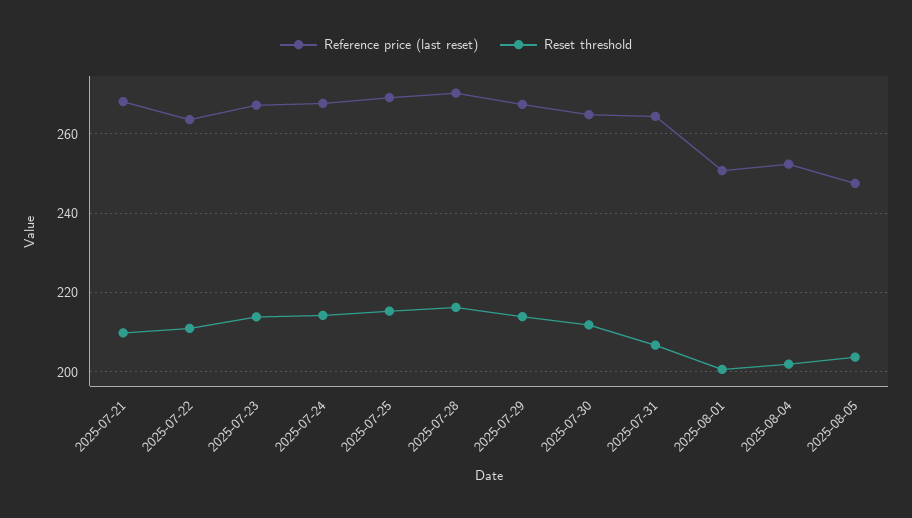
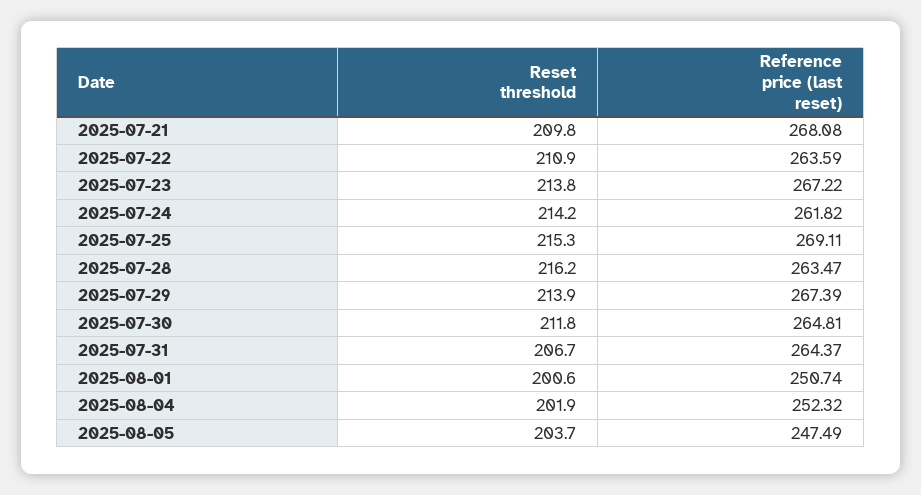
Reference price (last reset), 2025-07-24: 268 -> 261.82
Reference price (last reset), 2025-07-28: 270 -> 263.47

